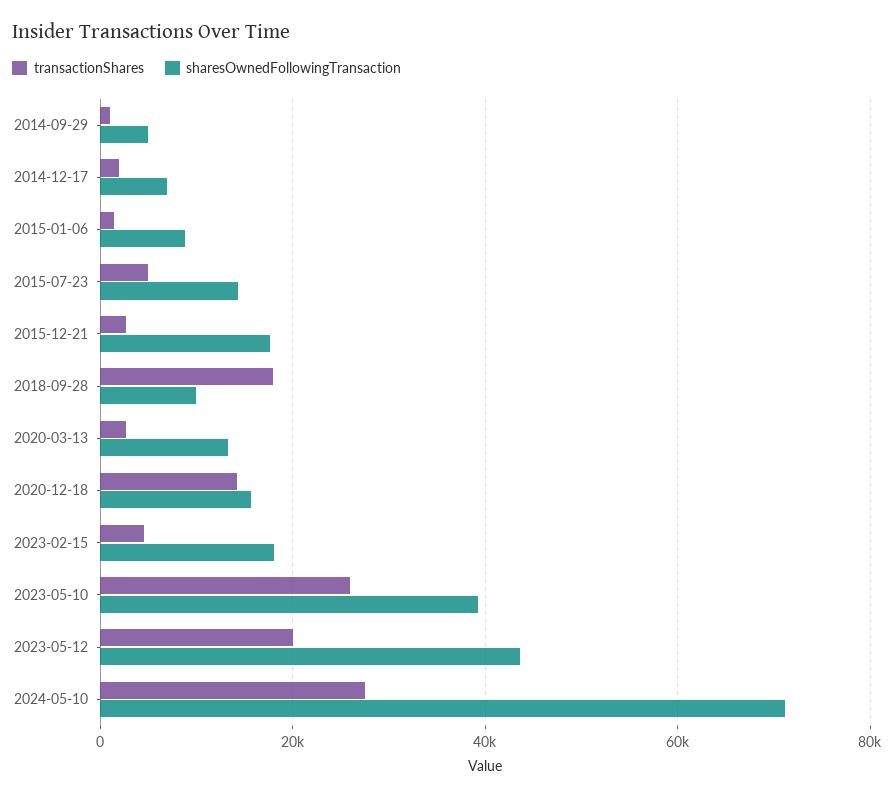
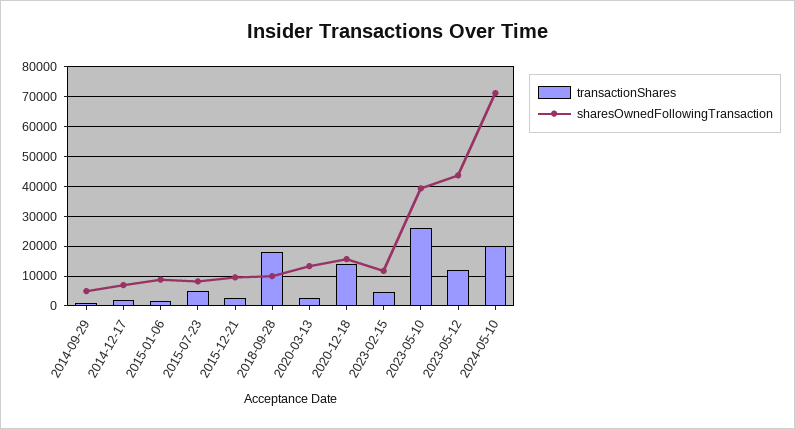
sharesOwnedFollowingTransaction, 2015-07-23: 14000 -> 7500
sharesOwnedFollowingTransaction, 2015-12-21: 18000 -> 10000
sharesOwnedFollowingTransaction, 2023-02-15: 18000 -> 12500
transactionShares, 2023-05-12: 20000 -> 12500
transactionShares, 2024-05-10: 28000 -> 20000

